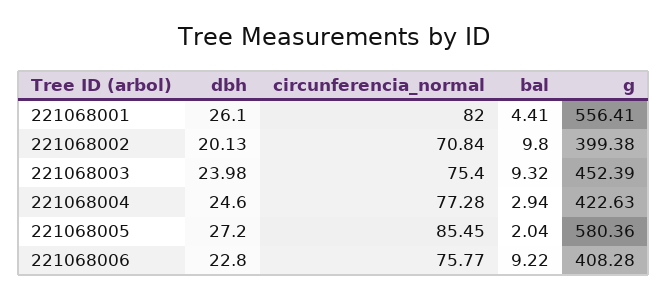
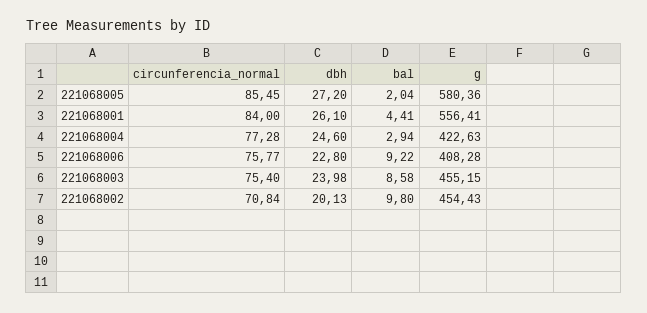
circunferencia_normal, 221068001: 82 -> 84
g, 221068002: 399.38 -> 454.43
bal, 221068003: 9.32 -> 8.58
g, 221068003: 452.39 -> 455.15

